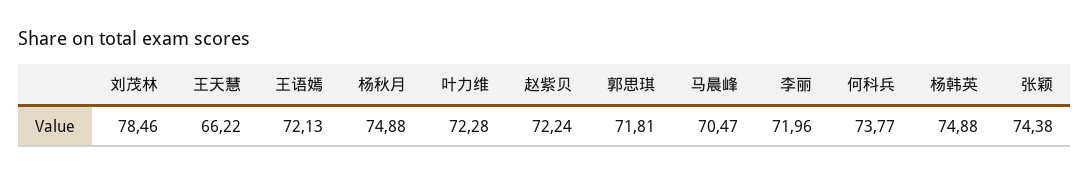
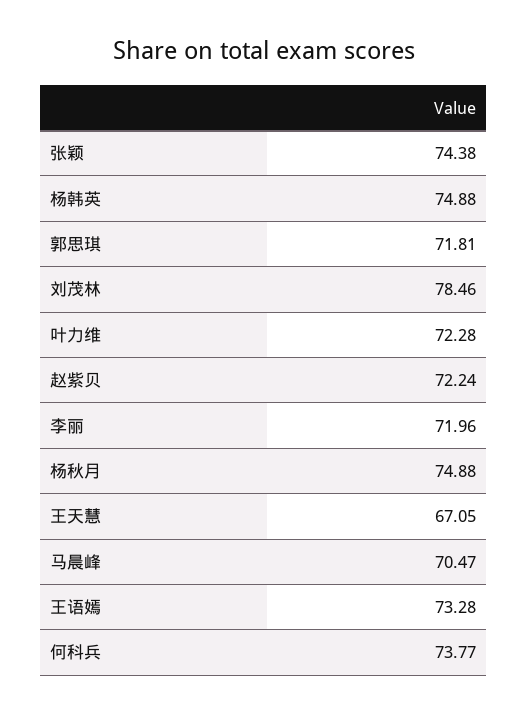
王天慧: 66.22 -> 67.05
王语嫣: 72.13 -> 73.28

